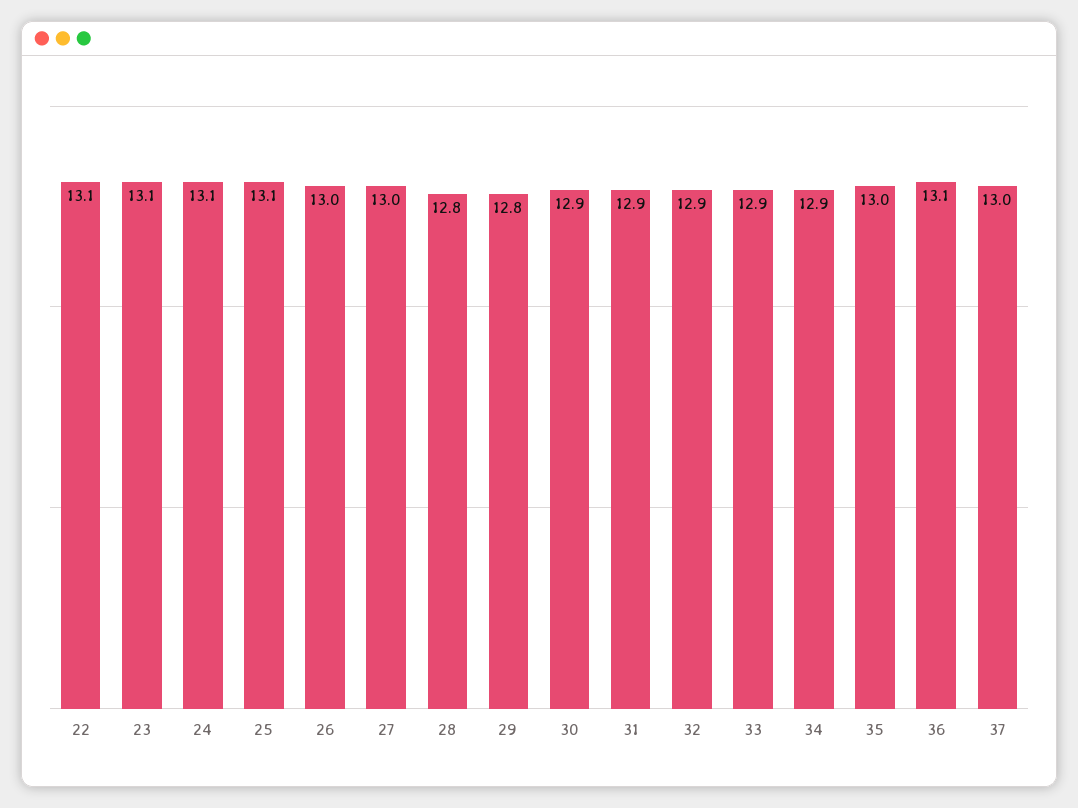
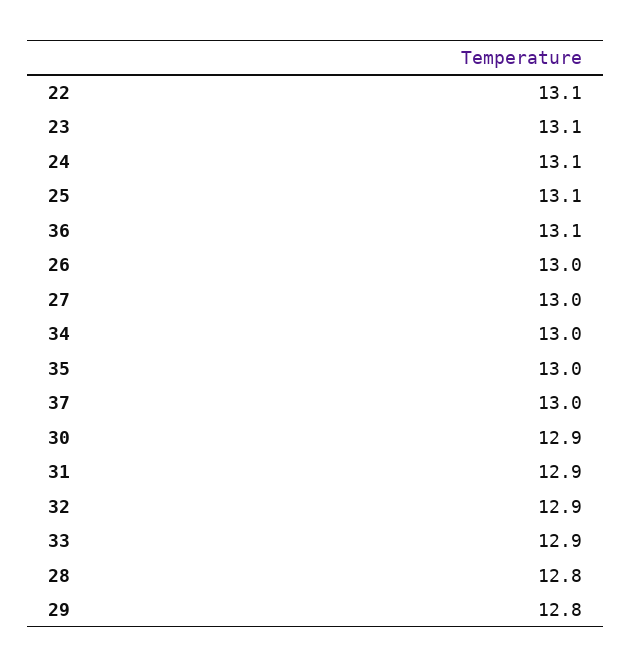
34: 12.9 -> 13

